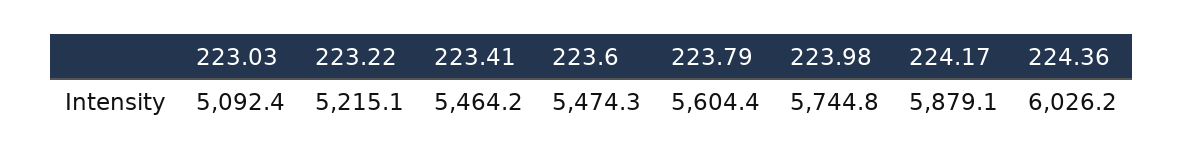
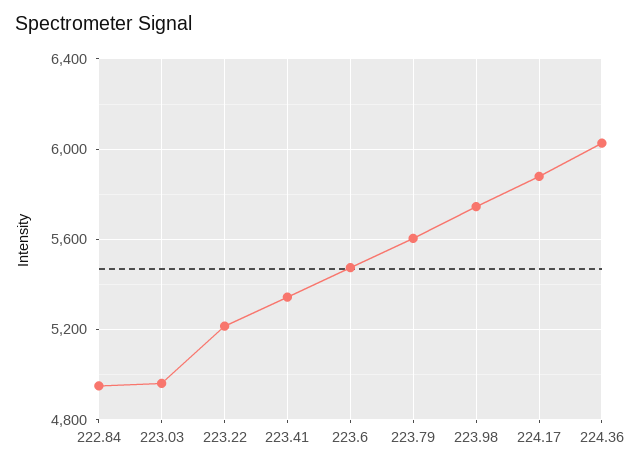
223.03: 5092.4 -> 4950
223.41: 5464.2 -> 5350
222.84: none -> 4950

